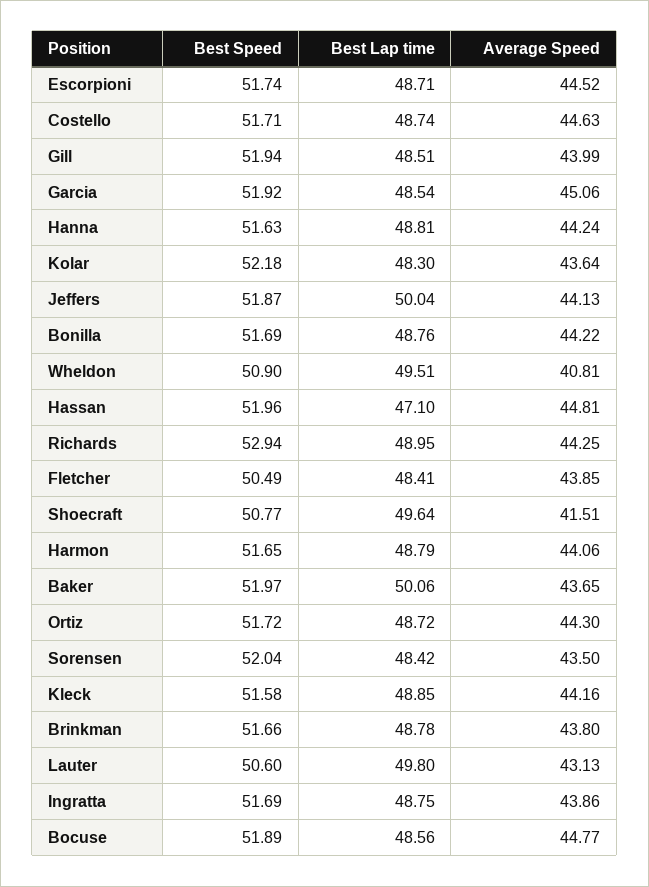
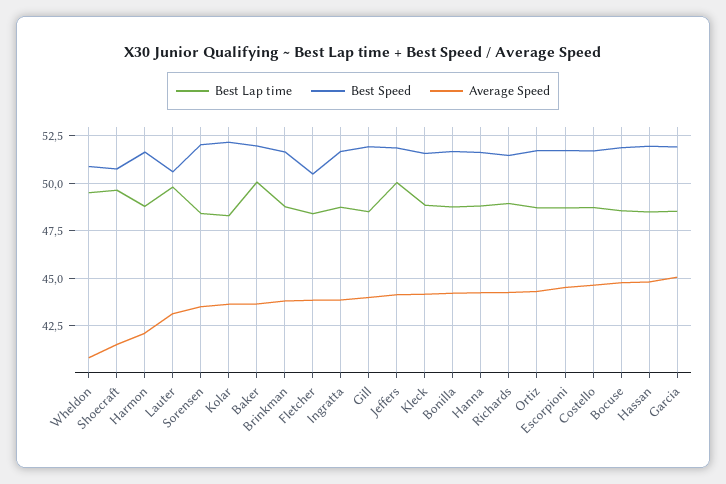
Best Lap time, Hassan: 47.1 -> 48.5
Best Speed, Richards: 52.94 -> 51.5
Average Speed, Harmon: 44.06 -> 42

